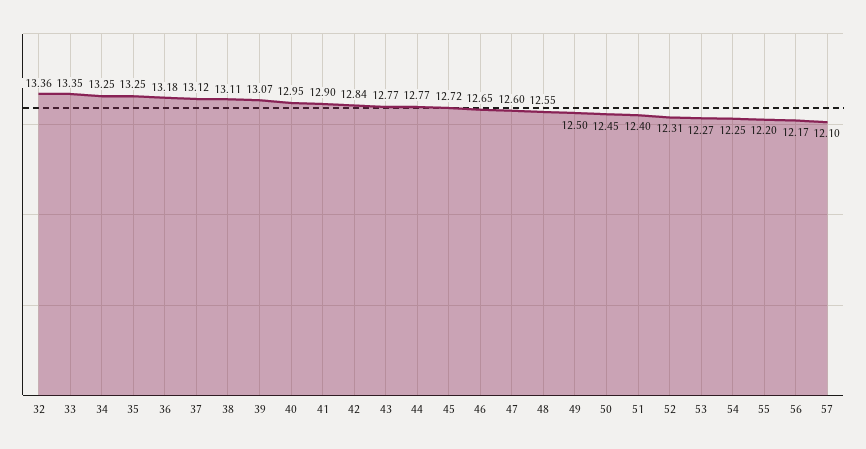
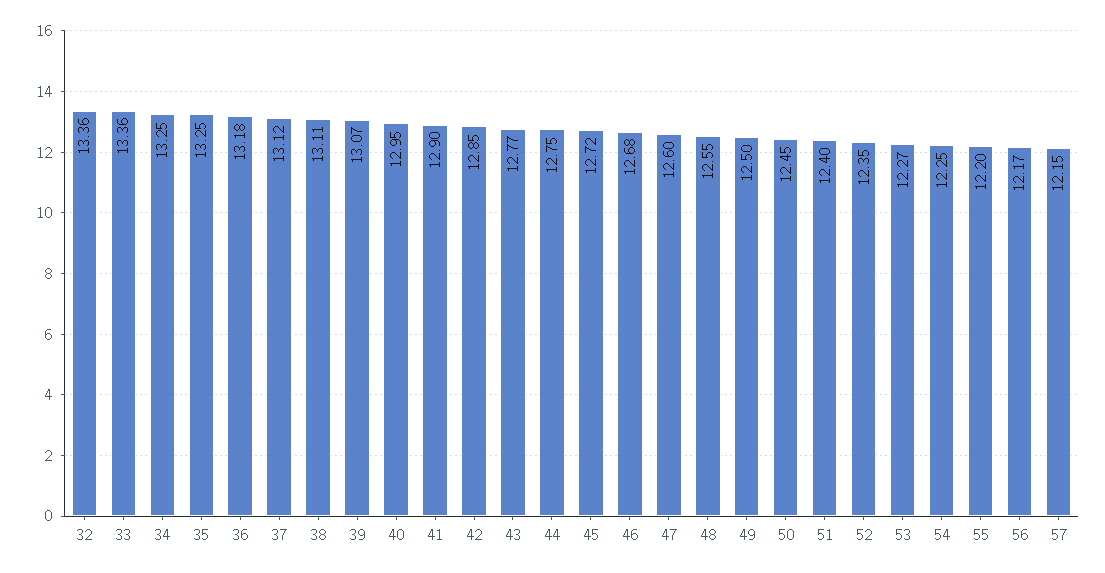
33: 13.35 -> 13.36
42: 12.84 -> 12.85
44: 12.77 -> 12.75
46: 12.65 -> 12.68
52: 12.31 -> 12.35
57: 12.1 -> 12.15

